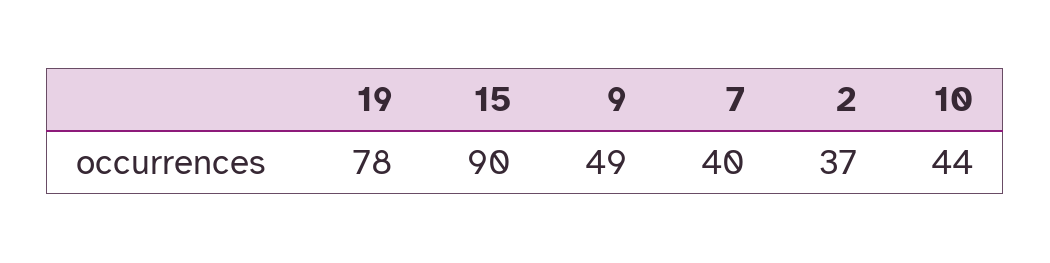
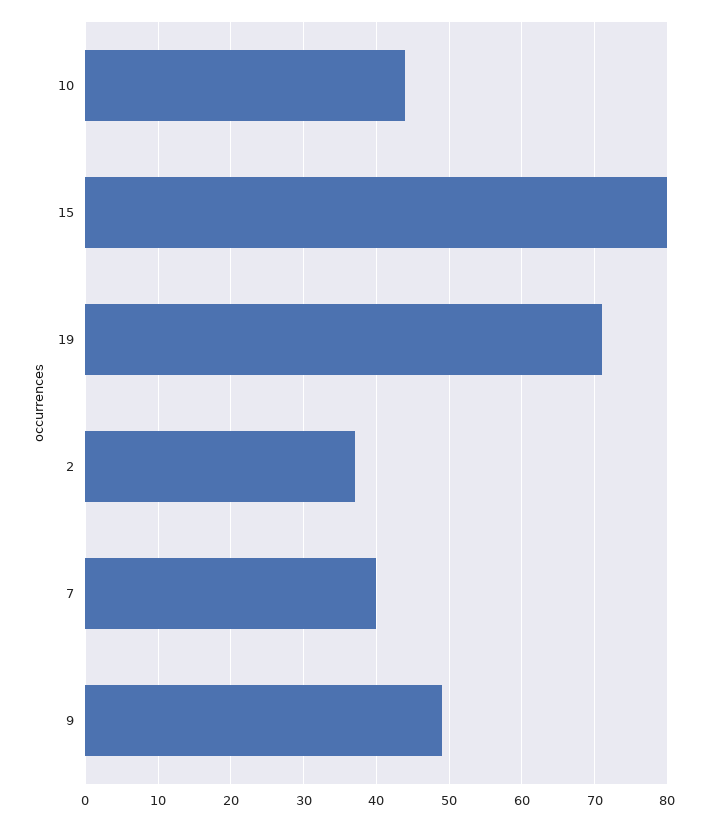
19: 78 -> 71
15: 90 -> 80

